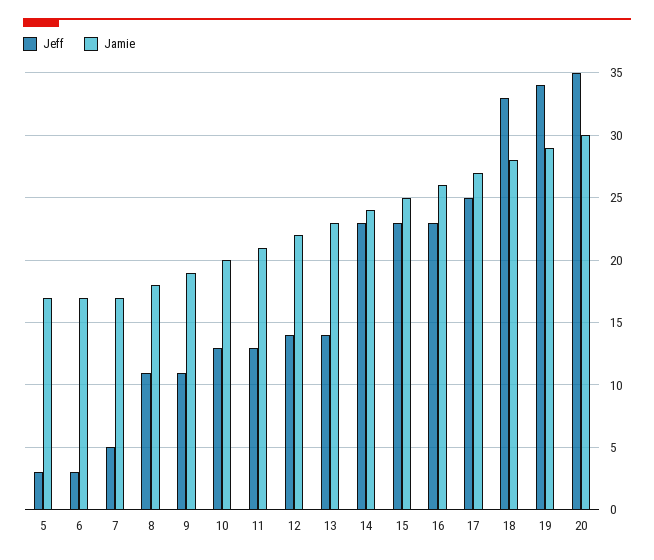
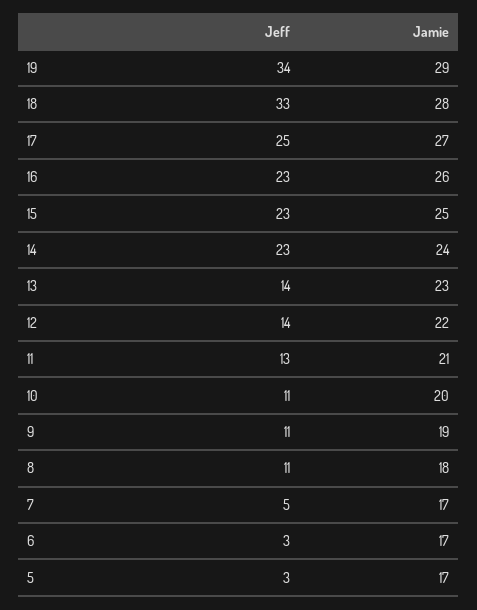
Jeff, 10: 13 -> 11
Jeff, 20: 35 -> none
Jamie, 20: 30 -> none

